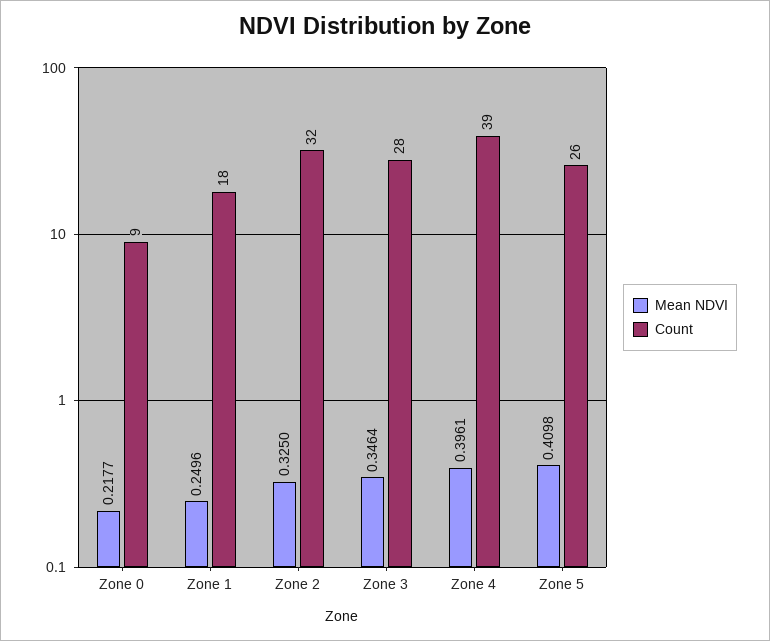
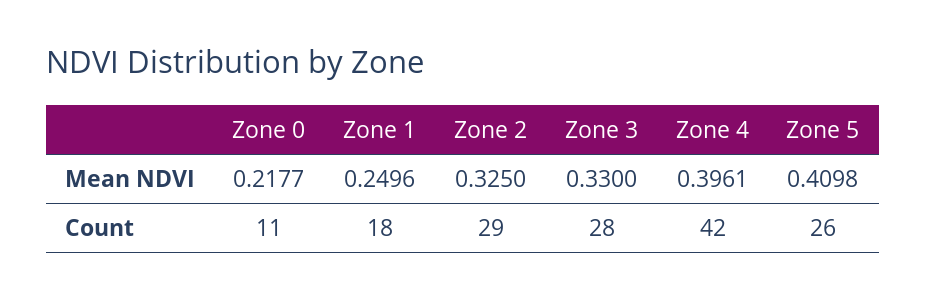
Count, Zone 0: 9 -> 11
Count, Zone 2: 32 -> 29
Mean NDVI, Zone 3: 0.3464 -> 0.33
Count, Zone 4: 39 -> 42

